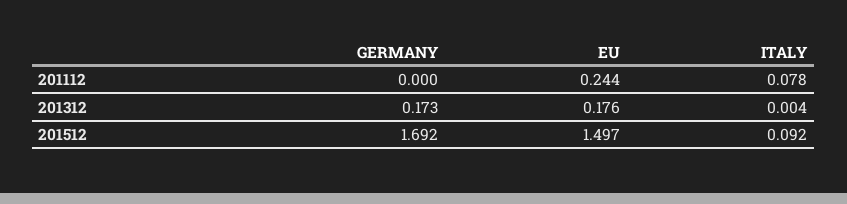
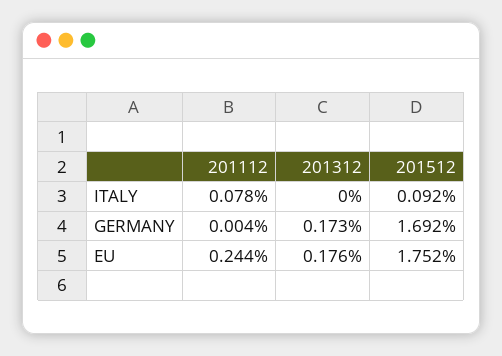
GERMANY, 201112: 0 -> 0.004
ITALY, 201312: 0.004 -> 0
EU, 201512: 1.497 -> 1.752

